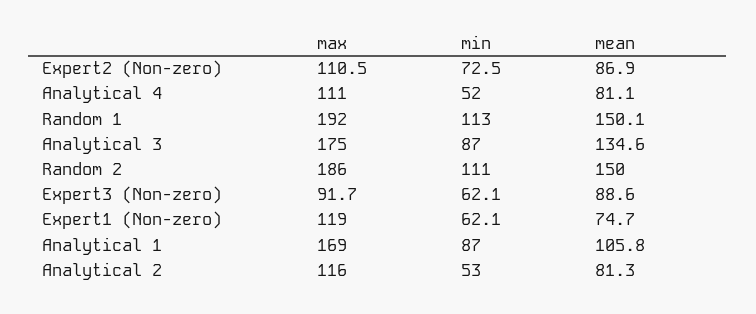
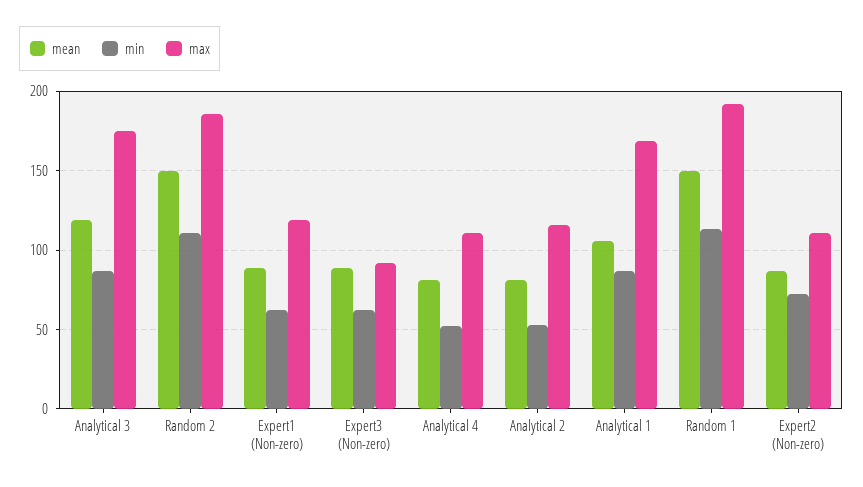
mean, Analytical 3: 134.6 -> 120
mean, Expert1 (Non-zero): 74.7 -> 90

